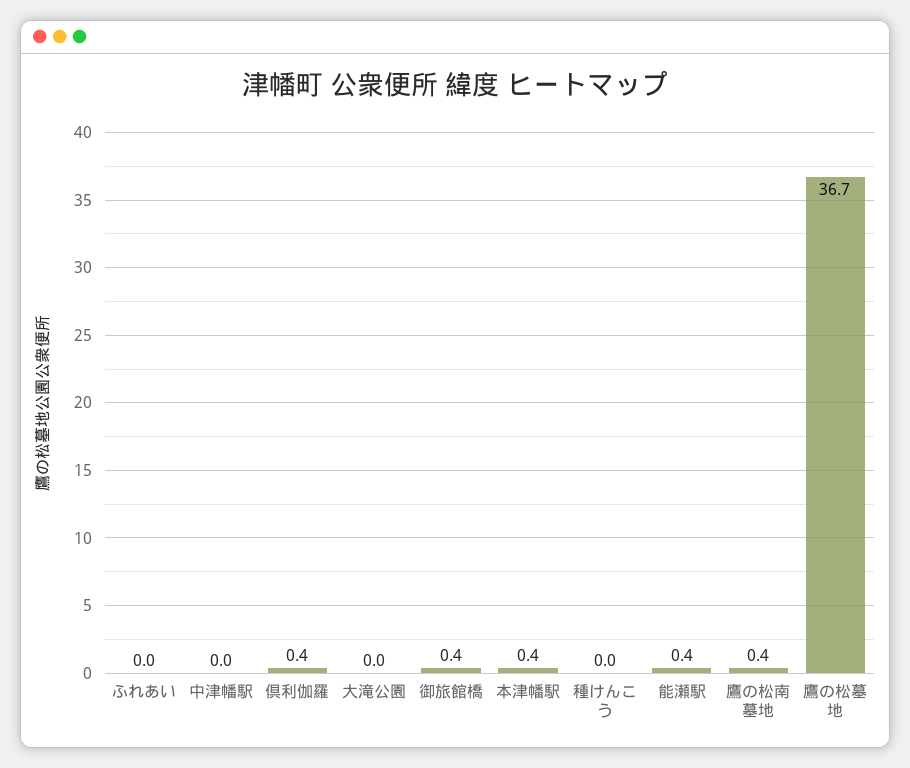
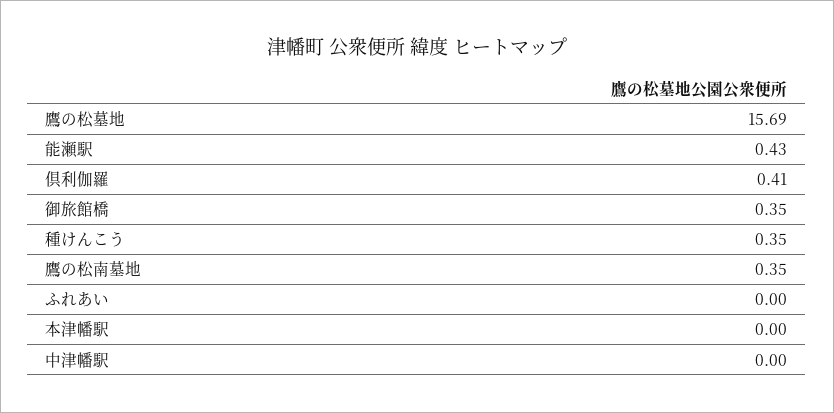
大滝公園: 0 -> none
本津幡駅: 0.4 -> 0
種けんこう: 0 -> 0.35
鷹の松墓地: 36.7 -> 15.69

